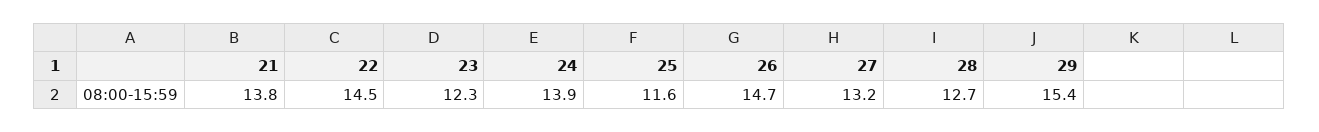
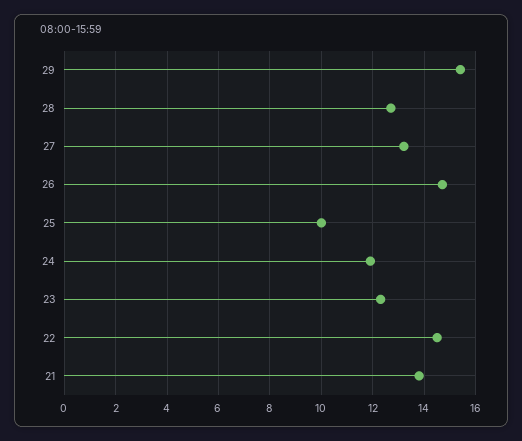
24: 13.9 -> 12
25: 11.6 -> 10

